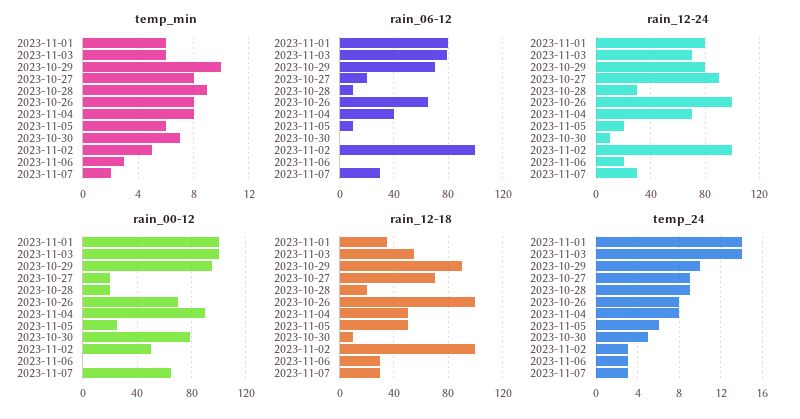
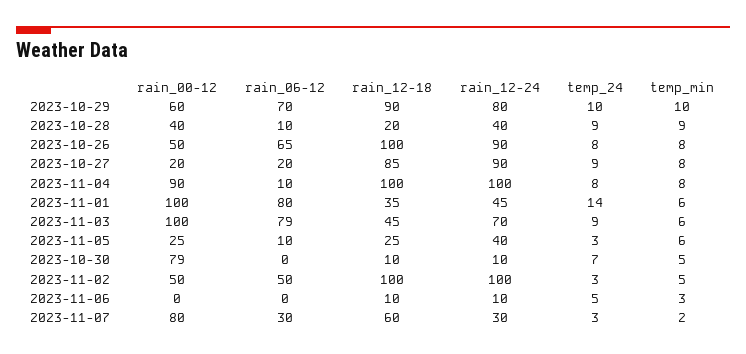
temp_min, 2023-10-30: 7 -> 5
rain_06-12, 2023-11-04: 40 -> 10
rain_06-12, 2023-11-02: 100 -> 50
rain_12-24, 2023-11-01: 80 -> 45
rain_12-24, 2023-10-28: 30 -> 40
rain_12-24, 2023-10-26: 100 -> 90
rain_12-24, 2023-11-04: 70 -> 100
rain_12-24, 2023-11-05: 20 -> 40
rain_12-24, 2023-11-06: 20 -> 10
rain_00-12, 2023-10-29: 95 -> 60
rain_00-12, 2023-10-28: 20 -> 40
rain_00-12, 2023-10-26: 70 -> 50
rain_00-12, 2023-11-07: 65 -> 80
rain_12-18, 2023-11-03: 55 -> 45
rain_12-18, 2023-10-27: 70 -> 85
rain_12-18, 2023-11-04: 50 -> 100
rain_12-18, 2023-11-05: 50 -> 25
rain_12-18, 2023-11-06: 30 -> 10
rain_12-18, 2023-11-07: 30 -> 60
temp_24, 2023-11-03: 14 -> 9
temp_24, 2023-11-05: 6 -> 3
temp_24, 2023-10-30: 5 -> 7
temp_24, 2023-11-06: 3 -> 5

